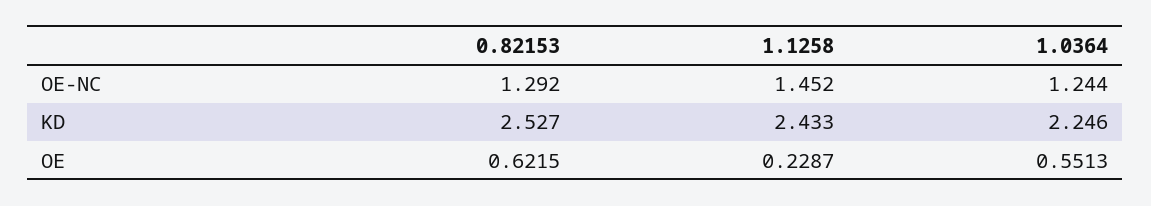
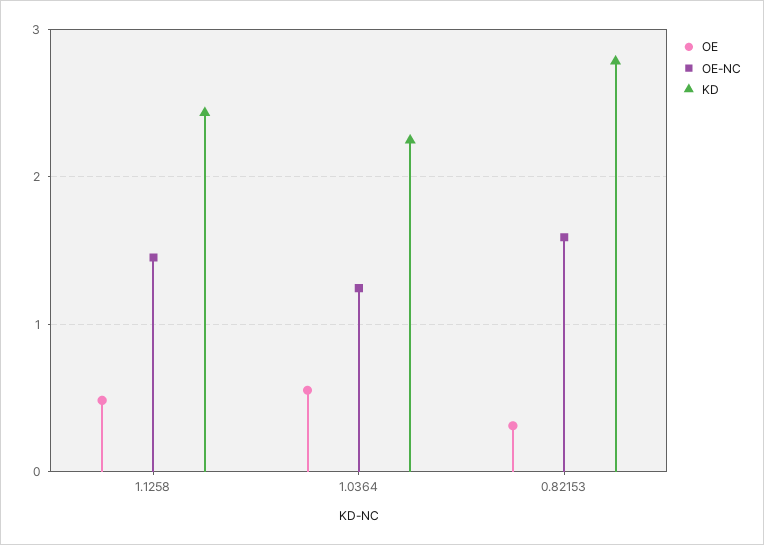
OE-NC, 0.82153: 1.292 -> 1.6
KD, 0.82153: 2.527 -> 2.8
OE, 0.82153: 0.6215 -> 0.3
OE, 1.1258: 0.2287 -> 0.5

